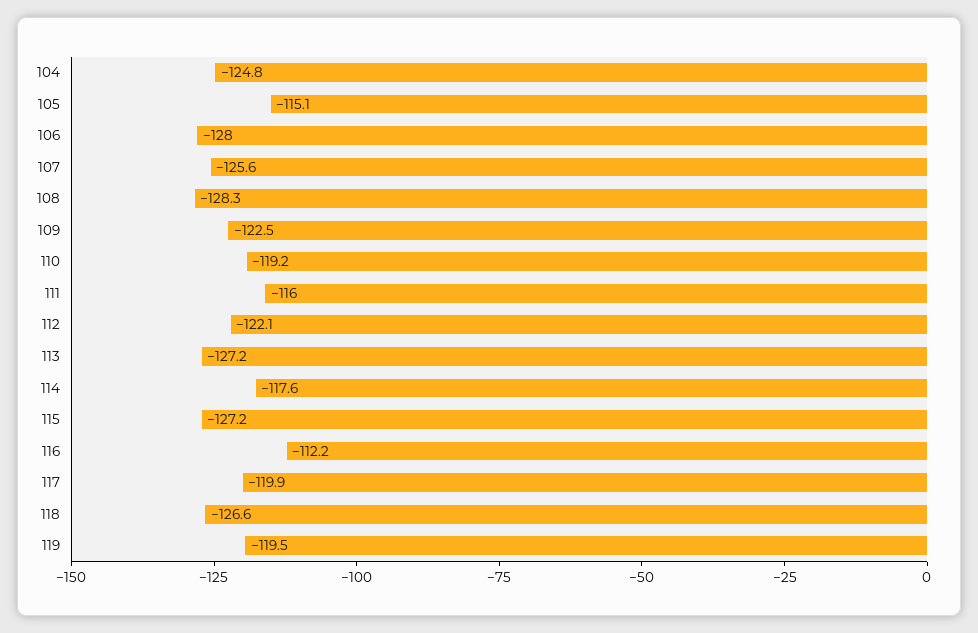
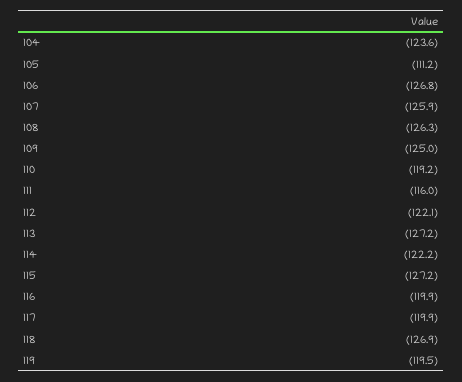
104: -124.8 -> -123.6
105: -115.1 -> -111.2
106: -128 -> -126.8
107: -125.6 -> -125.9
108: -128.3 -> -126.3
109: -122.5 -> -125
114: -117.6 -> -122.2
116: -112.2 -> -119.9
118: -126.6 -> -126.9

